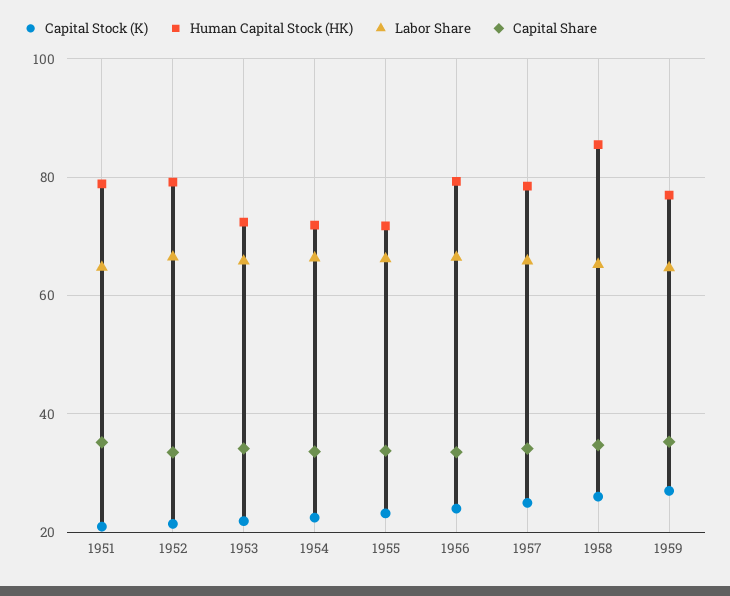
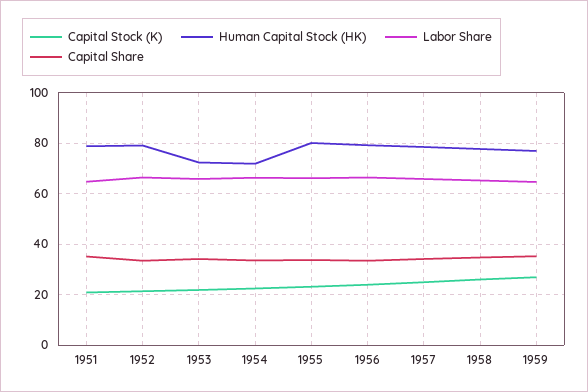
Human Capital Stock (HK), 1955: 72 -> 80
Human Capital Stock (HK), 1958: 86 -> 77.5

